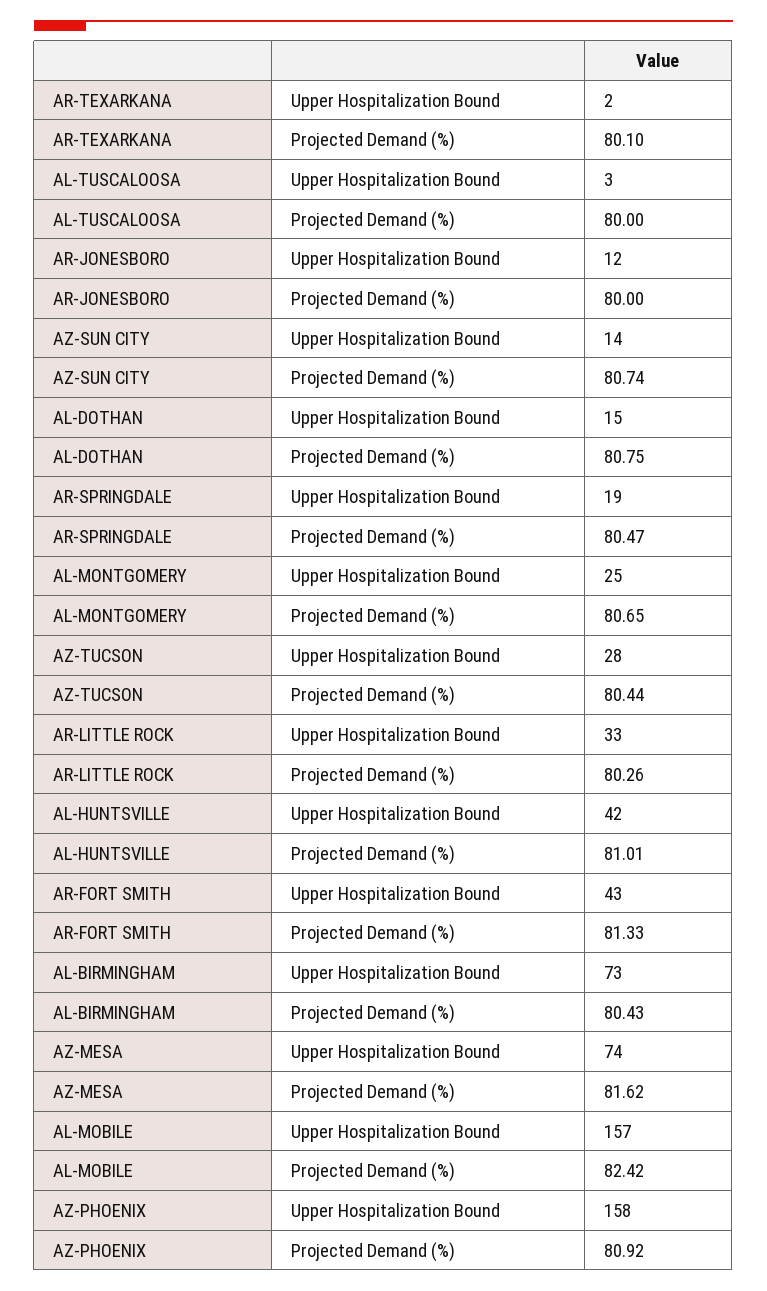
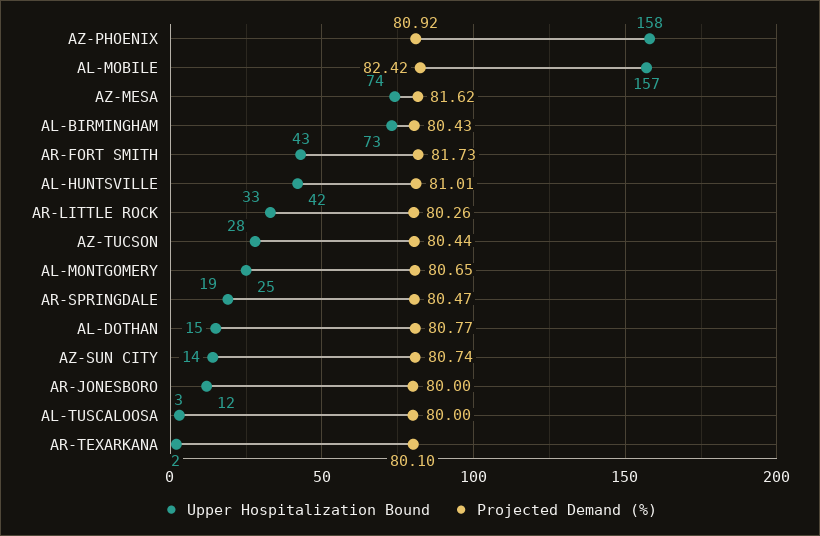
Projected Demand (%), AL-DOTHAN: 80.75 -> 80.77
Projected Demand (%), AR-FORT SMITH: 81.33 -> 81.73

